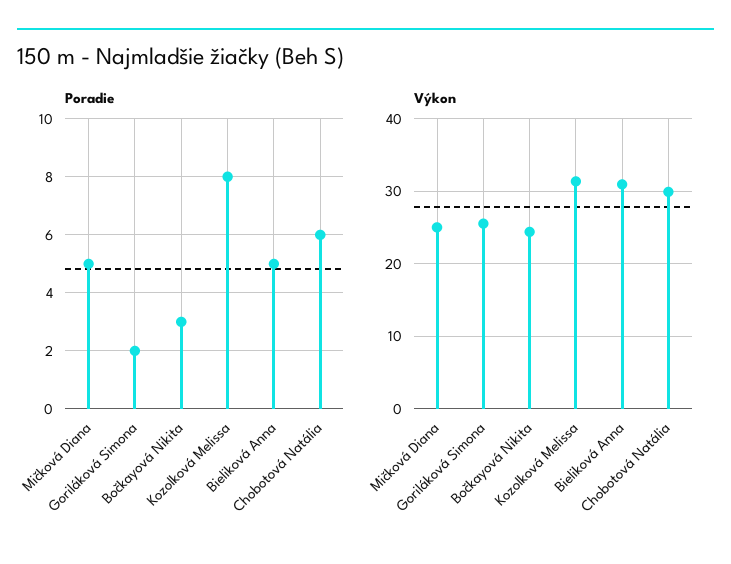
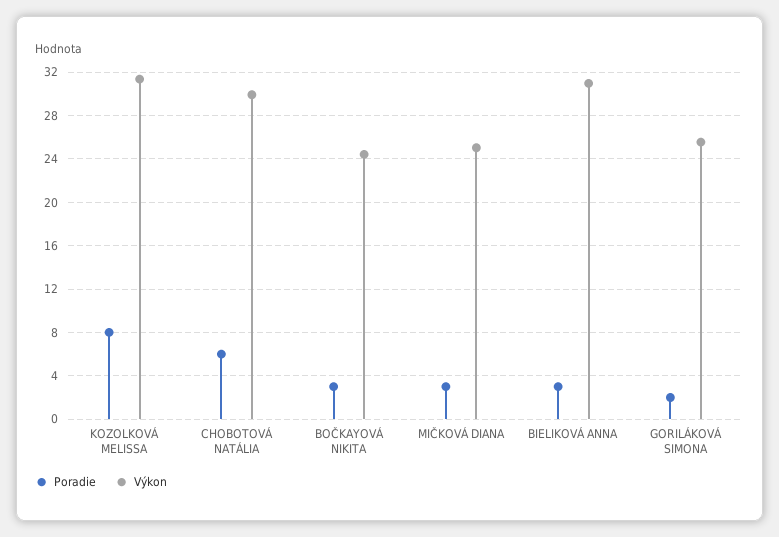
Poradie, Mičková Diana: 5 -> 3
Poradie, Bieliková Anna: 5 -> 3

